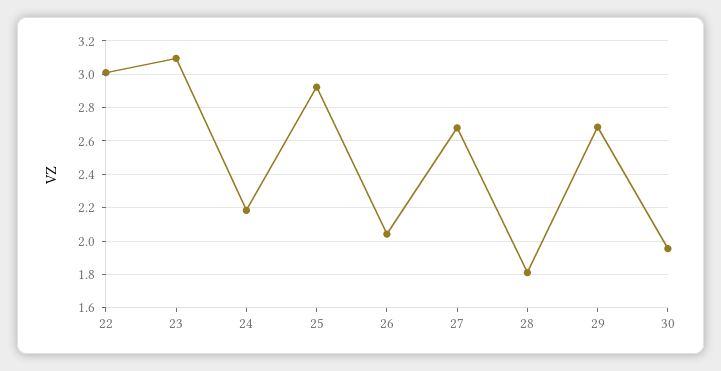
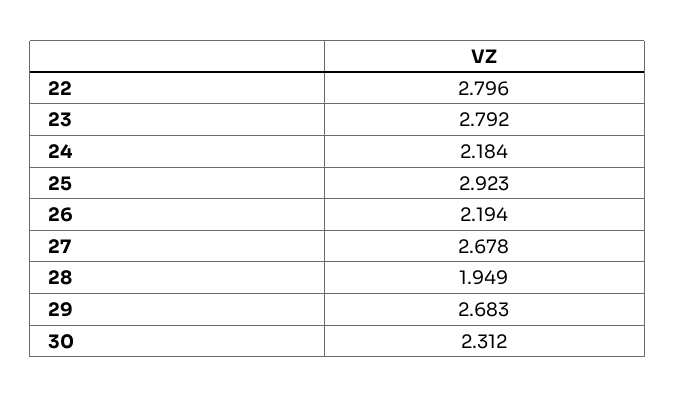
22: 3 -> 2.796
23: 3.1 -> 2.792
26: 2.05 -> 2.194
28: 1.8 -> 1.949
30: 1.95 -> 2.312

